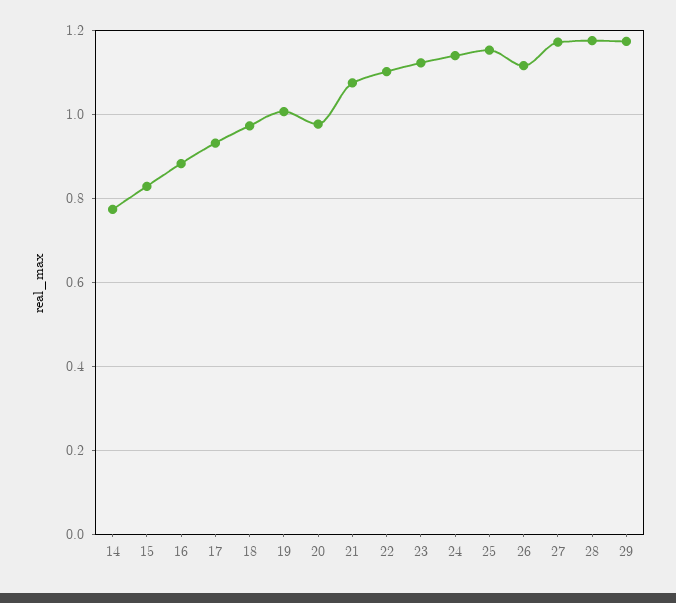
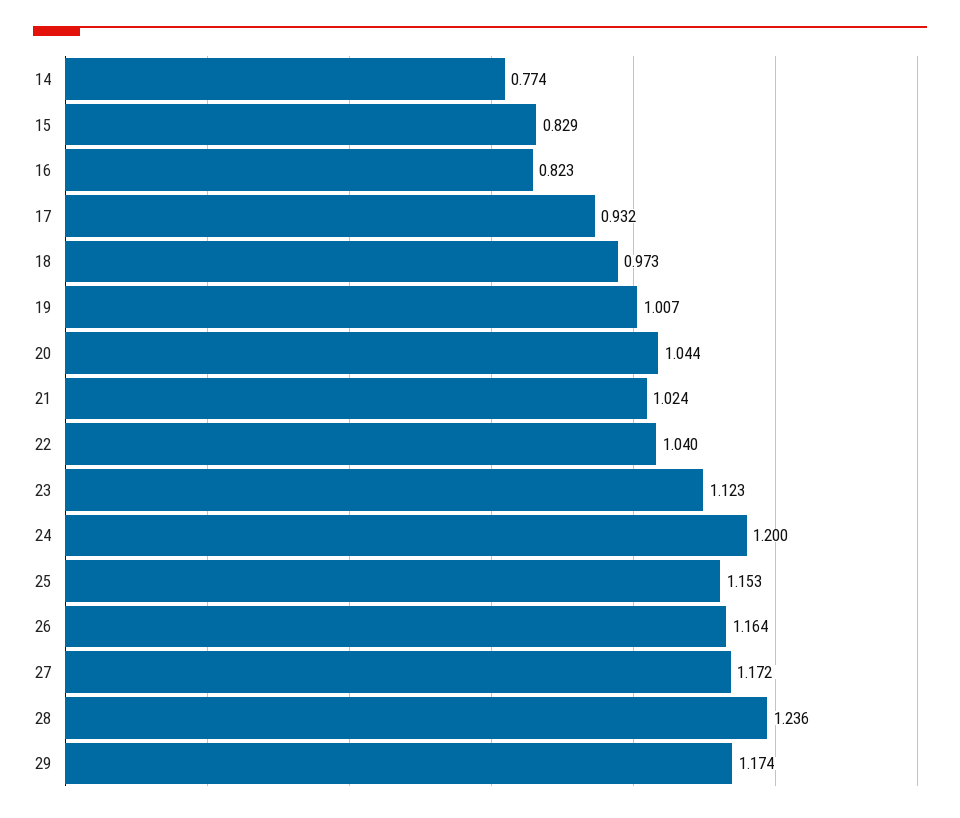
16: 0.88 -> 0.823
20: 0.98 -> 1.044
21: 1.08 -> 1.024
22: 1.1 -> 1.04
24: 1.14 -> 1.2
26: 1.12 -> 1.164
28: 1.18 -> 1.236

